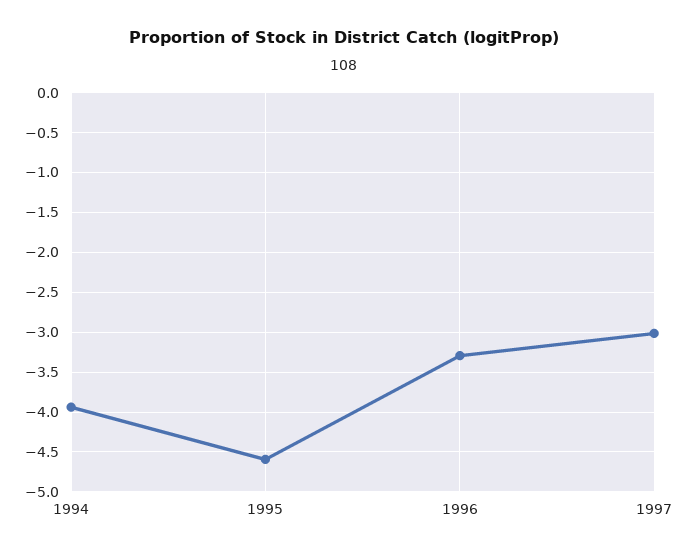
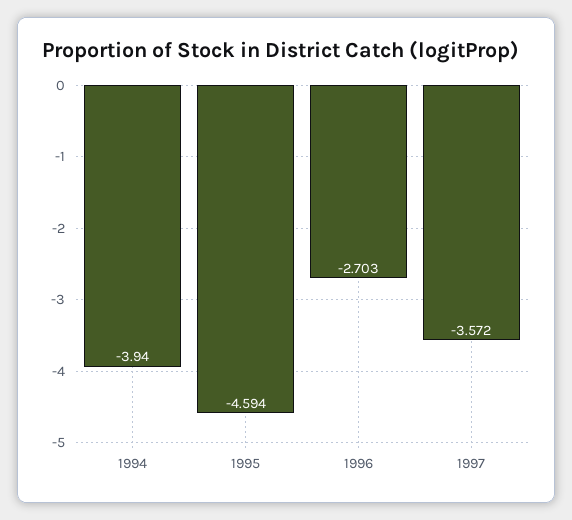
1996: -3.3 -> -2.703
1997: -3 -> -3.572

